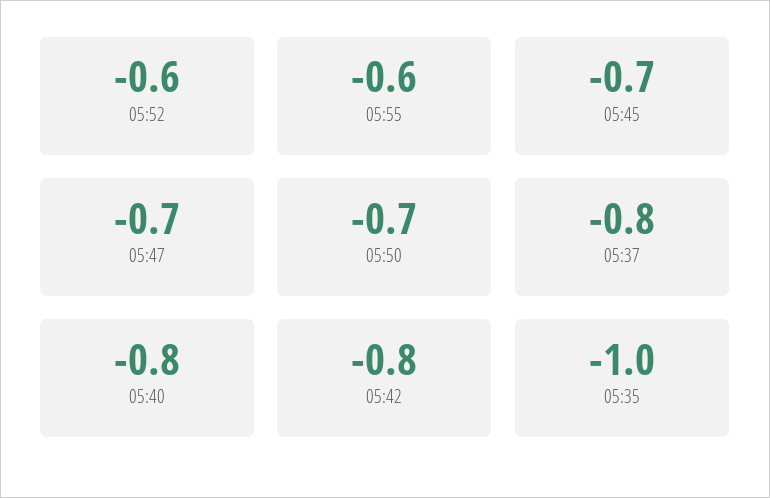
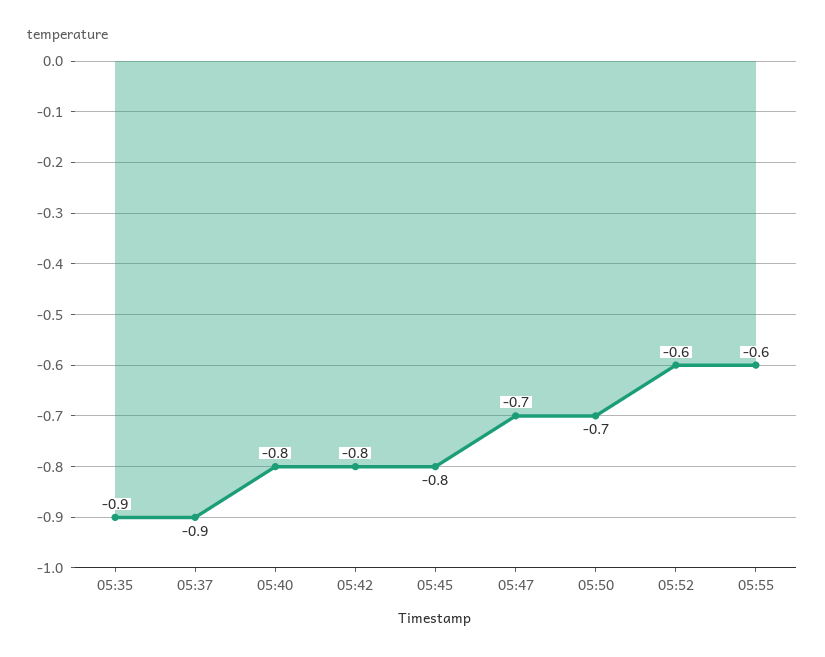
05:45: -0.7 -> -0.8
05:37: -0.8 -> -0.9
05:35: -1 -> -0.9

